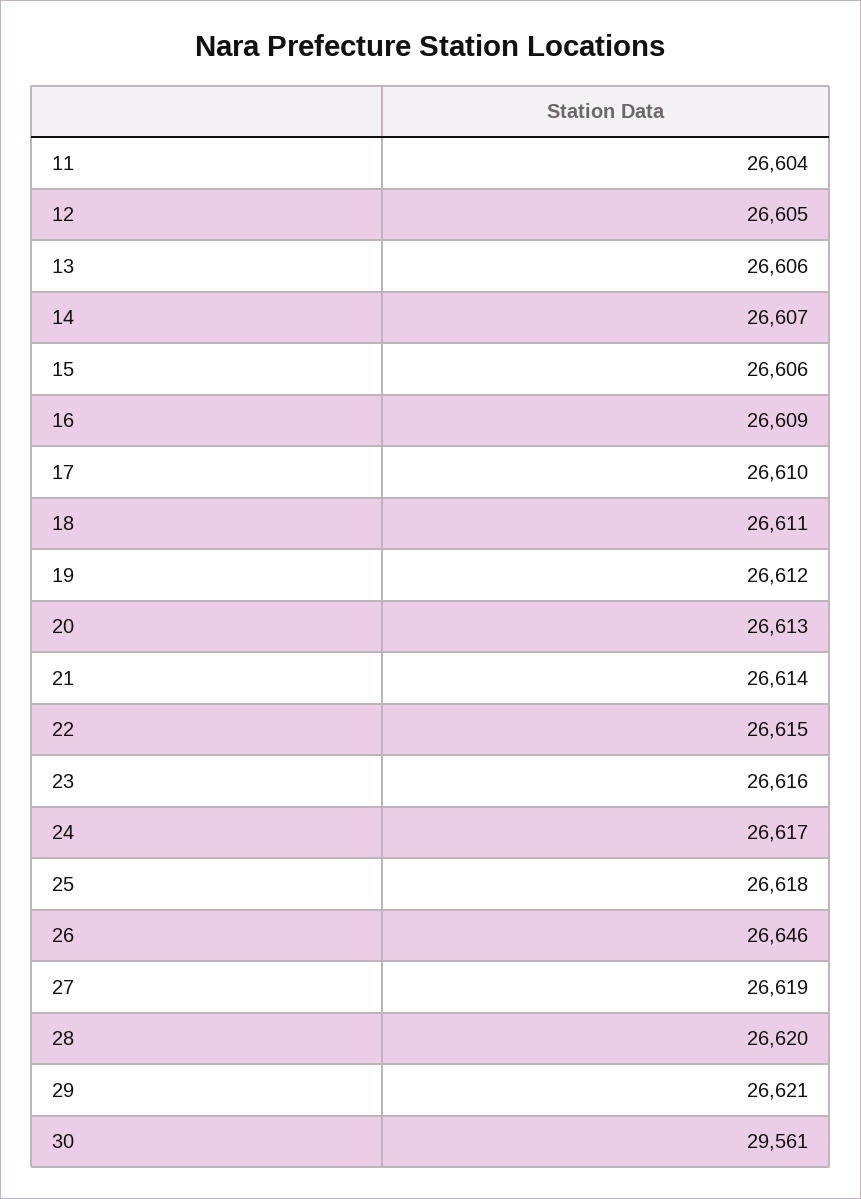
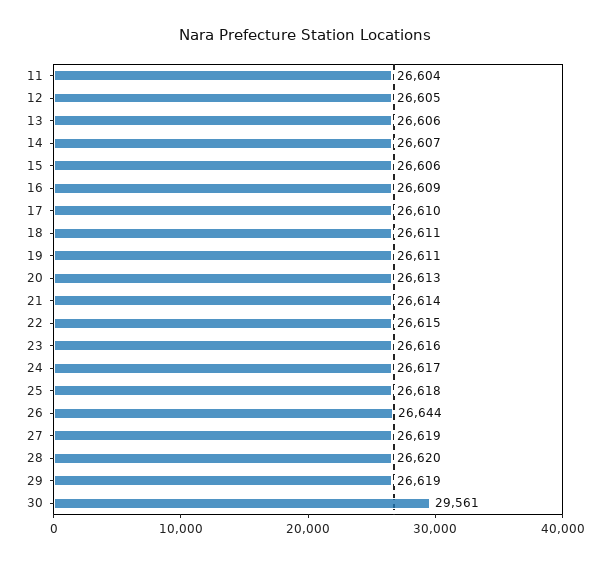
19: 26612 -> 26611
26: 26646 -> 26644
29: 26621 -> 26619

